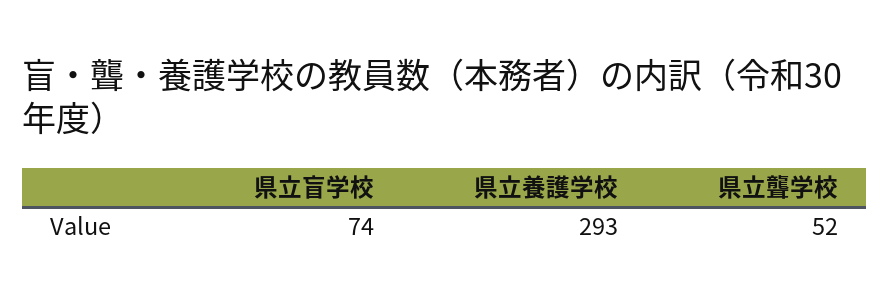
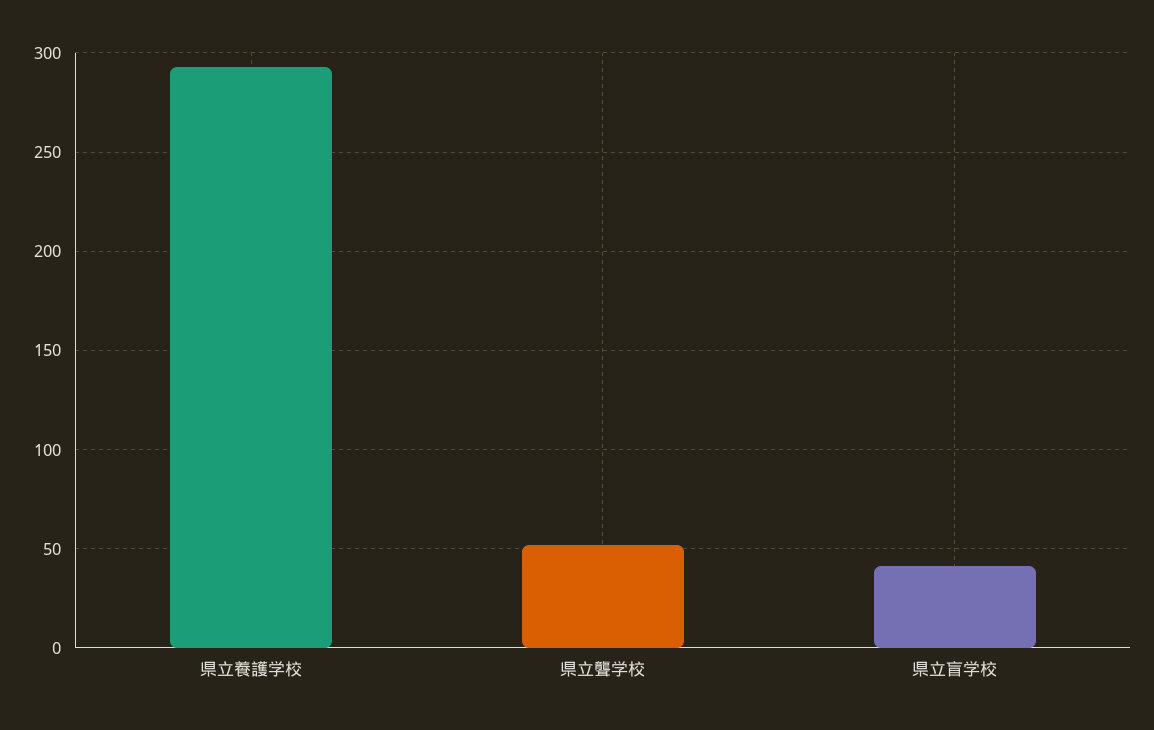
県立盲学校: 74 -> 40

